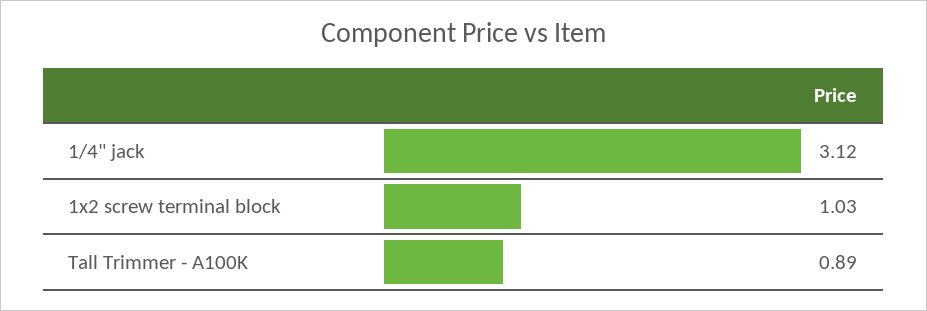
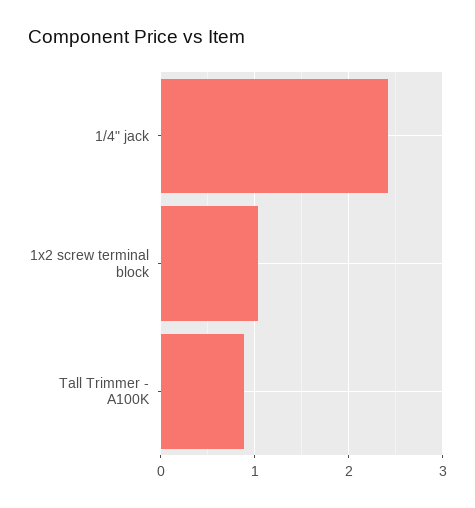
1/4" jack: 3.12 -> 2.4

